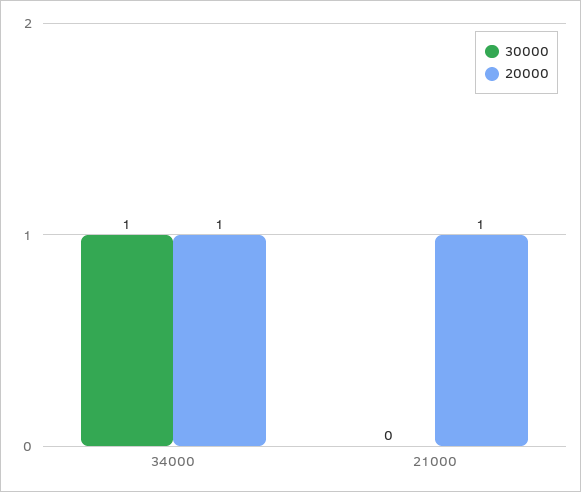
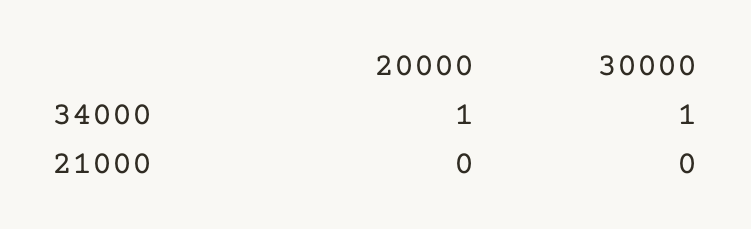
20000, 21000: 1 -> 0

